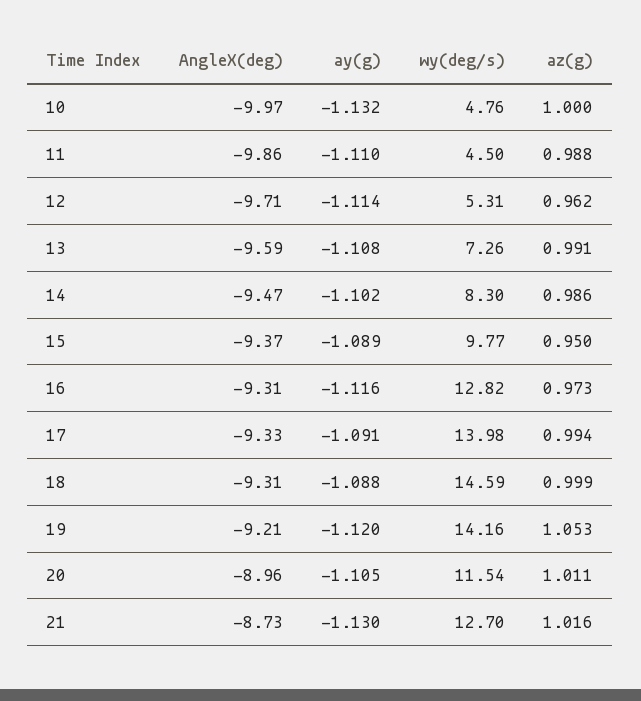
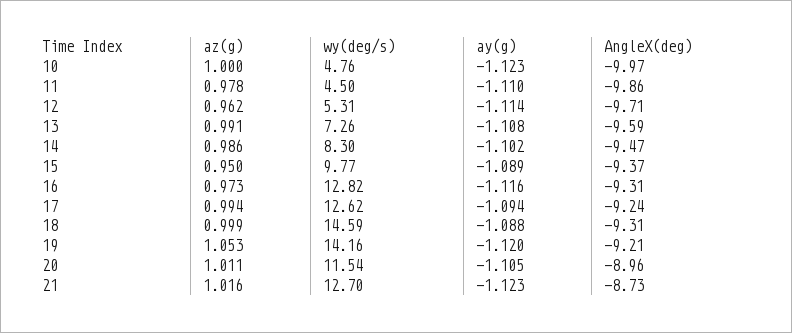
ay(g), 10: -1.132 -> -1.123
az(g), 11: 0.988 -> 0.978
AngleX(deg), 17: -9.33 -> -9.24
ay(g), 17: -1.091 -> -1.094
wy(deg/s), 17: 13.98 -> 12.62
ay(g), 21: -1.13 -> -1.123

